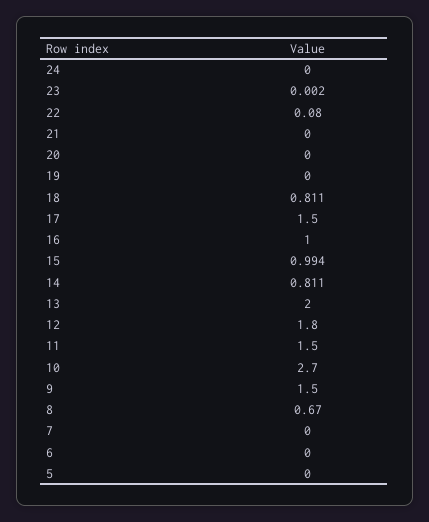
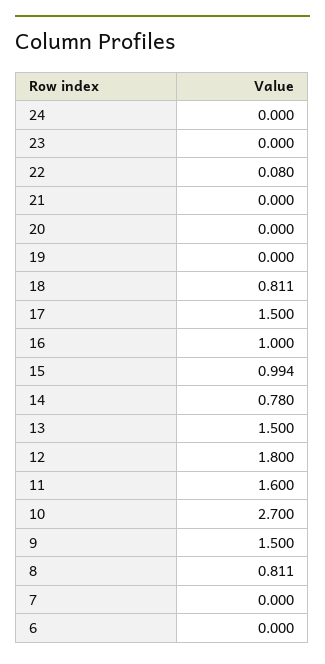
23: 0.002 -> 0
14: 0.811 -> 0.78
13: 2 -> 1.5
11: 1.5 -> 1.6
8: 0.67 -> 0.811
5: 0 -> none

